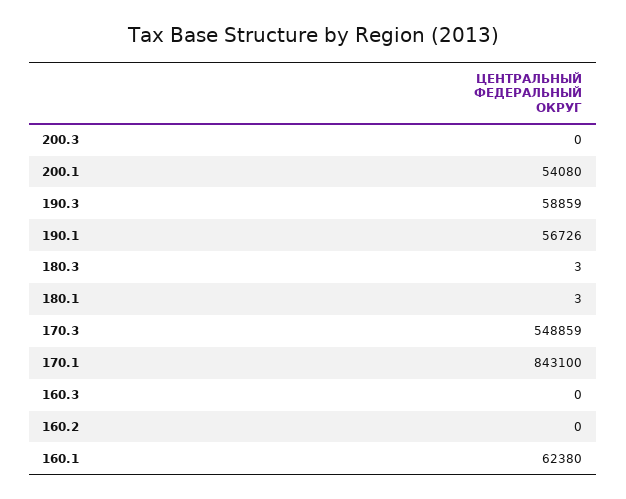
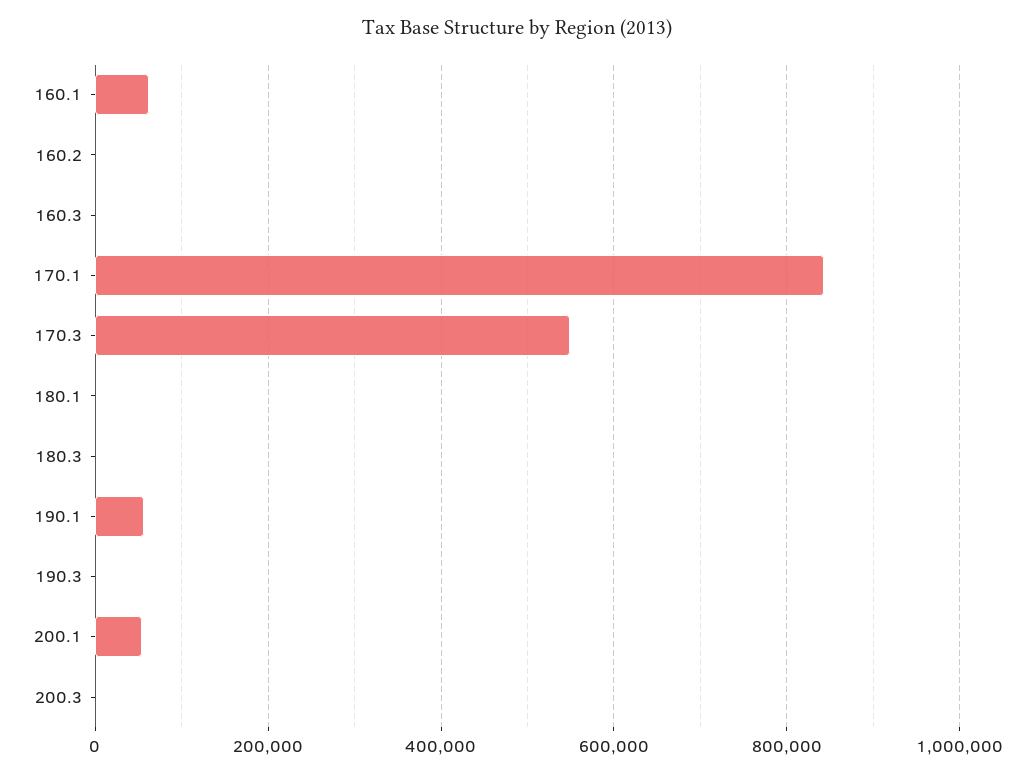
190.3: 58859 -> 0

